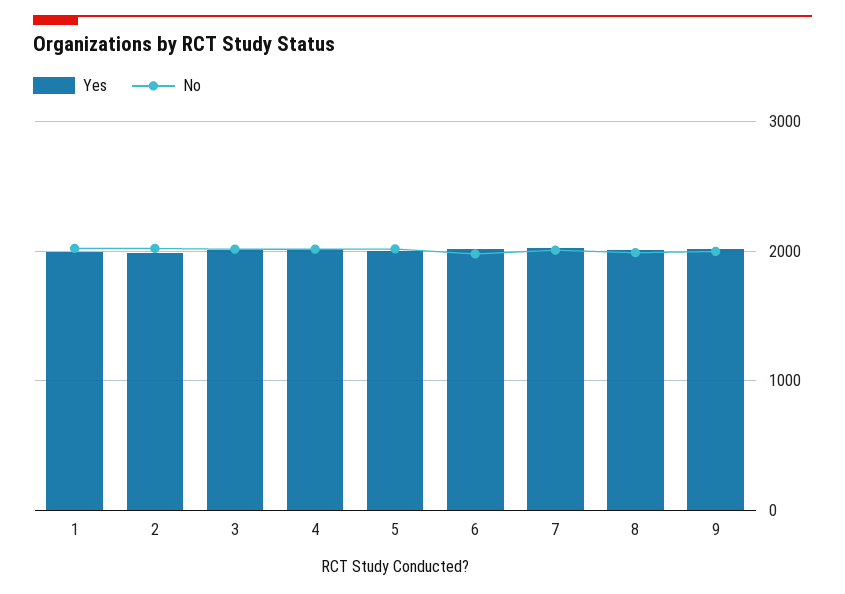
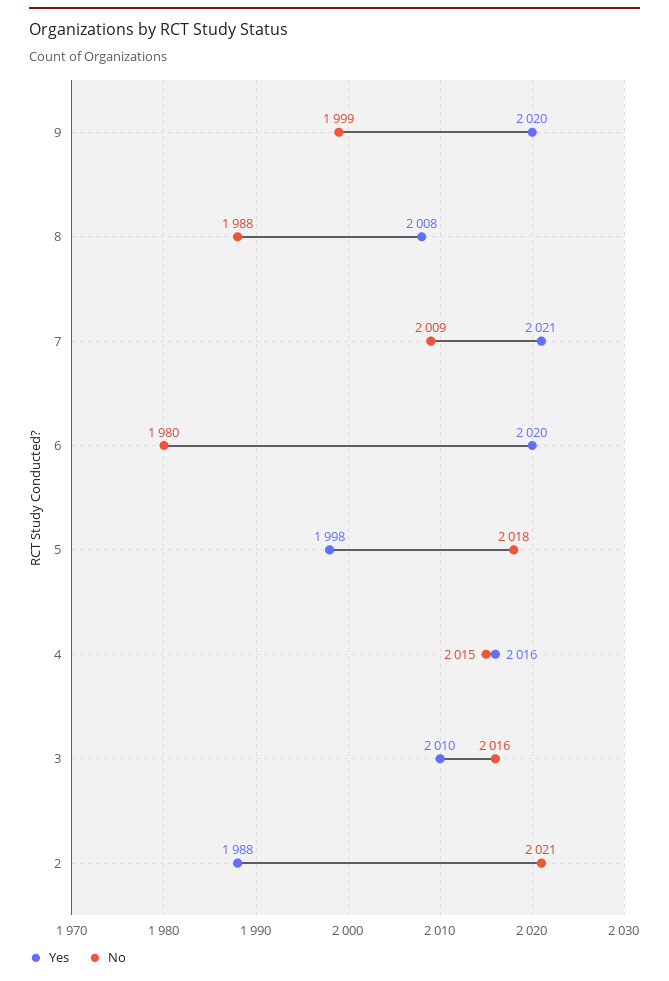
Yes, 1: 2000 -> none
No, 1: 2000 -> none

